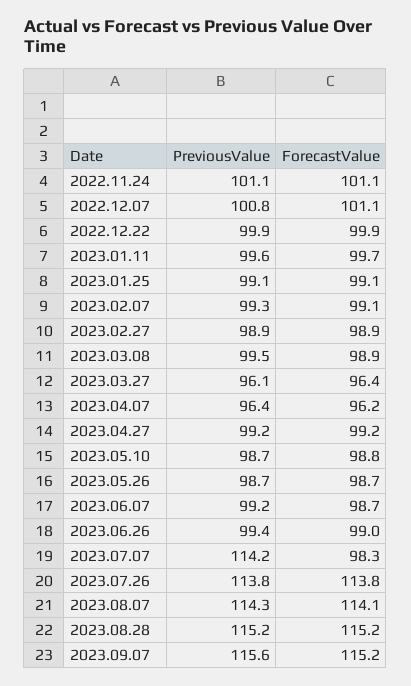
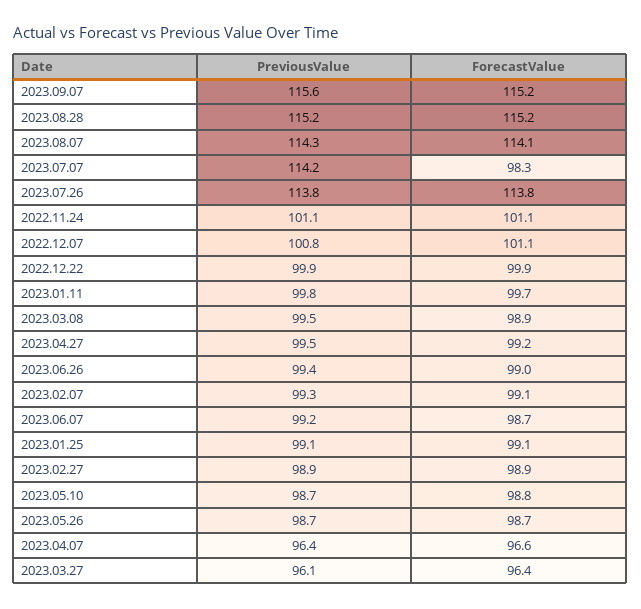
PreviousValue, 2023.01.11: 99.6 -> 99.8
ForecastValue, 2023.04.07: 96.2 -> 96.6
PreviousValue, 2023.04.27: 99.2 -> 99.5

